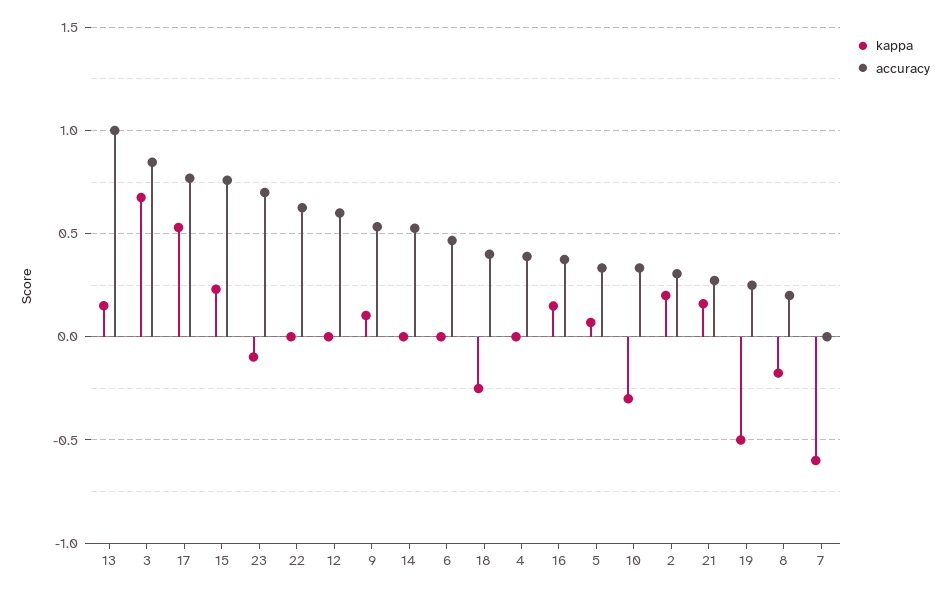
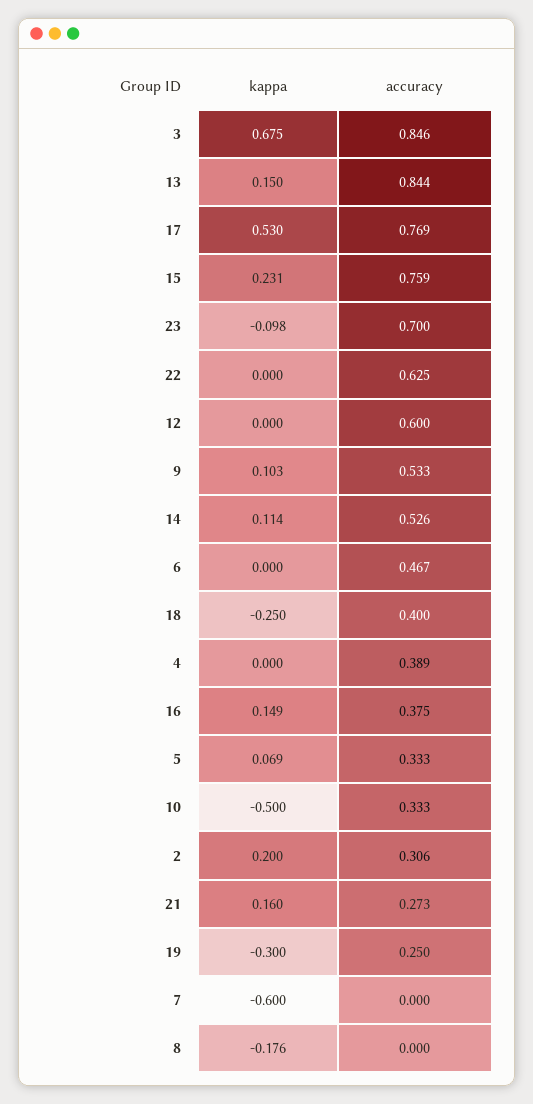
accuracy, 13: 1 -> 0.844
kappa, 14: 0 -> 0.114
kappa, 10: -0.3 -> -0.5
kappa, 19: -0.5 -> -0.3
accuracy, 8: 0.2 -> 0

